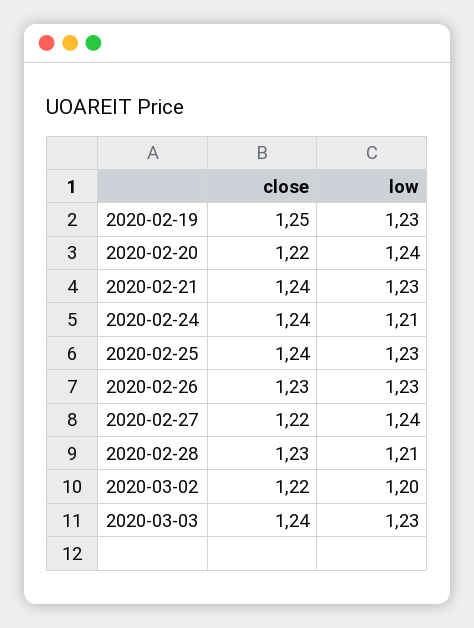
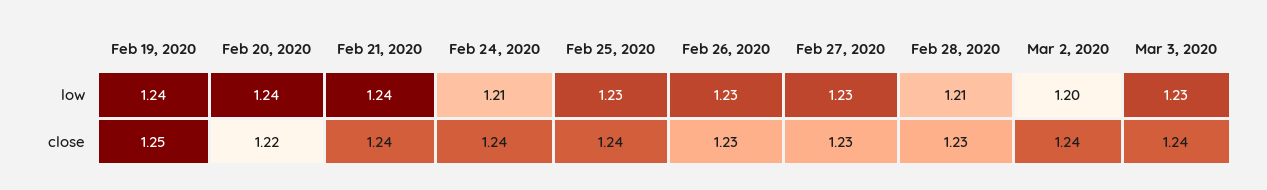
low, 2020-02-19: 1.23 -> 1.24
low, 2020-02-21: 1.23 -> 1.24
close, 2020-02-27: 1.22 -> 1.23
low, 2020-02-27: 1.24 -> 1.23
close, 2020-03-02: 1.22 -> 1.24

